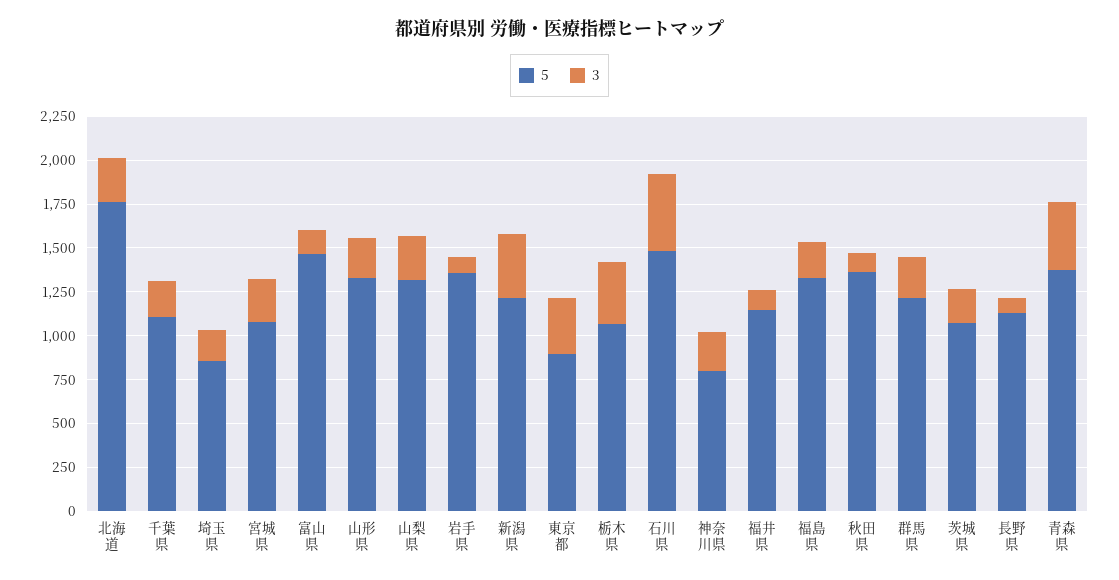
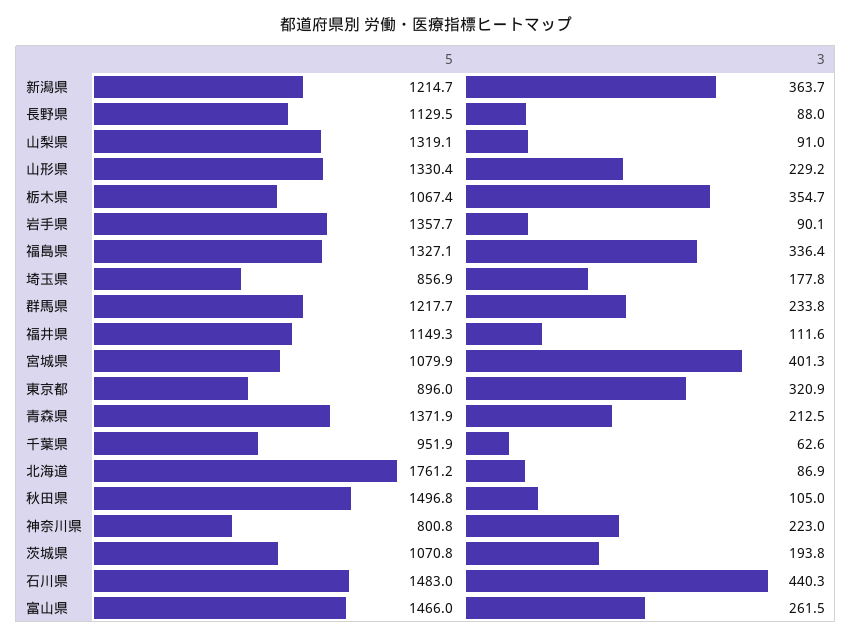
3, 北海道: 250 -> 86.9
5, 千葉県: 1100 -> 951.9
3, 千葉県: 200 -> 62.6
3, 宮城県: 250 -> 401.3
3, 富山県: 150 -> 261.5
3, 山梨県: 250 -> 91
3, 福島県: 200 -> 336.4
5, 秋田県: 1350 -> 1496.8
3, 青森県: 400 -> 212.5

